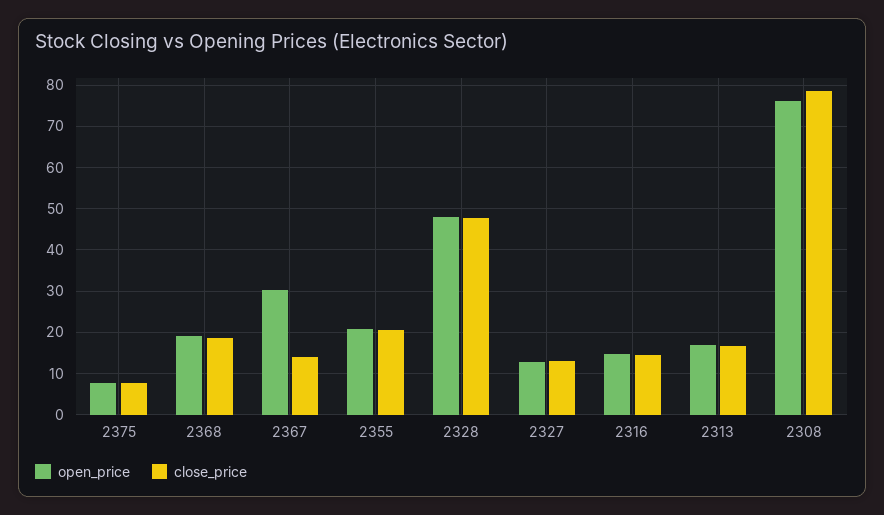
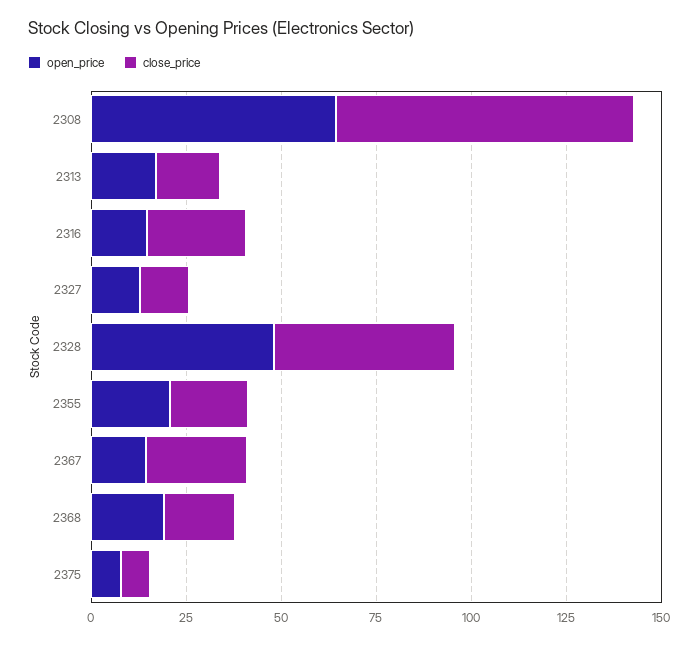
open_price, 2367: 30 -> 15
close_price, 2367: 14 -> 25
close_price, 2316: 14 -> 25
open_price, 2308: 76 -> 65

